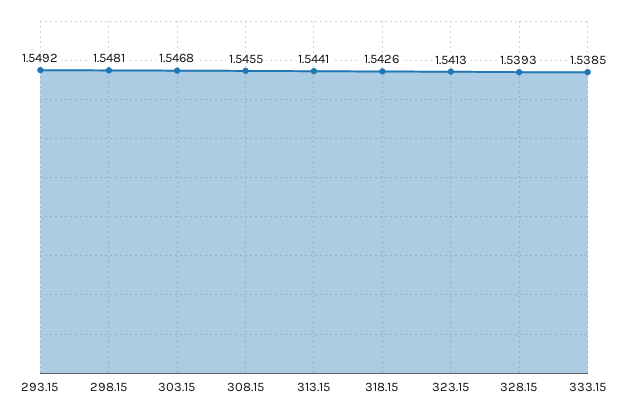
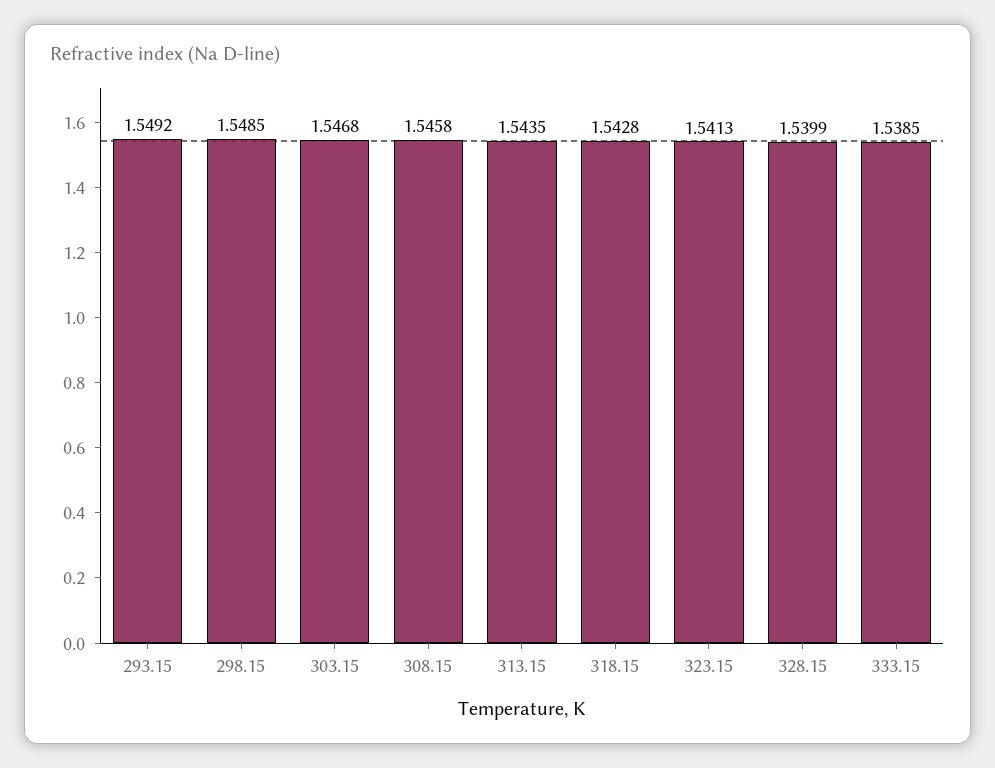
298.15: 1.5481 -> 1.5485
308.15: 1.5455 -> 1.5458
313.15: 1.5441 -> 1.5435
318.15: 1.5426 -> 1.5428
328.15: 1.5393 -> 1.5399

